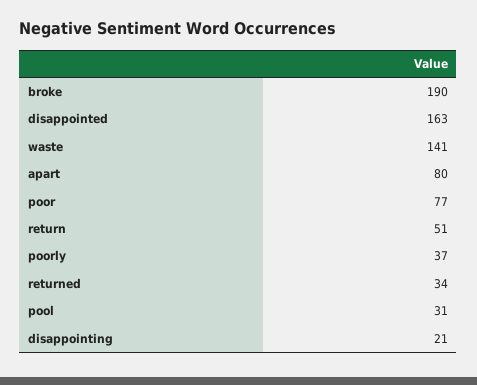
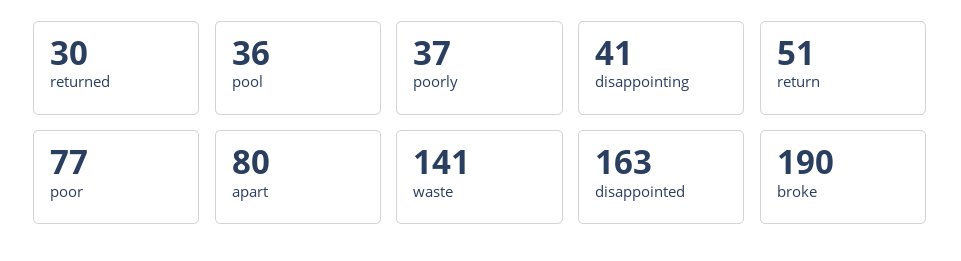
returned: 34 -> 30
pool: 31 -> 36
disappointing: 21 -> 41

